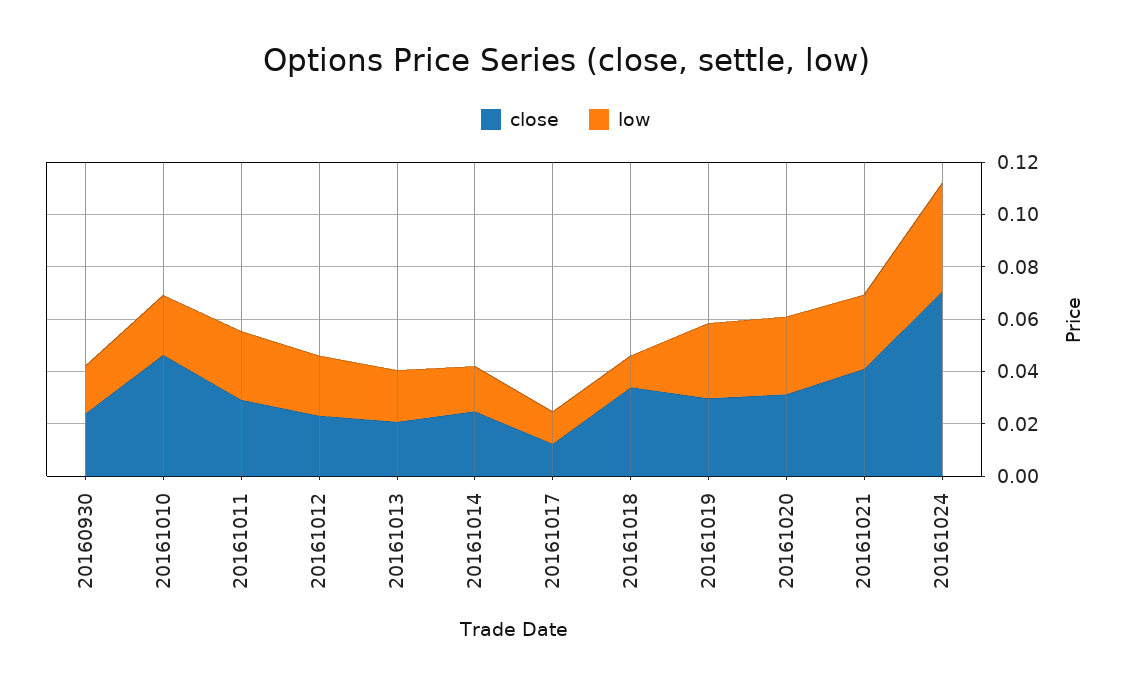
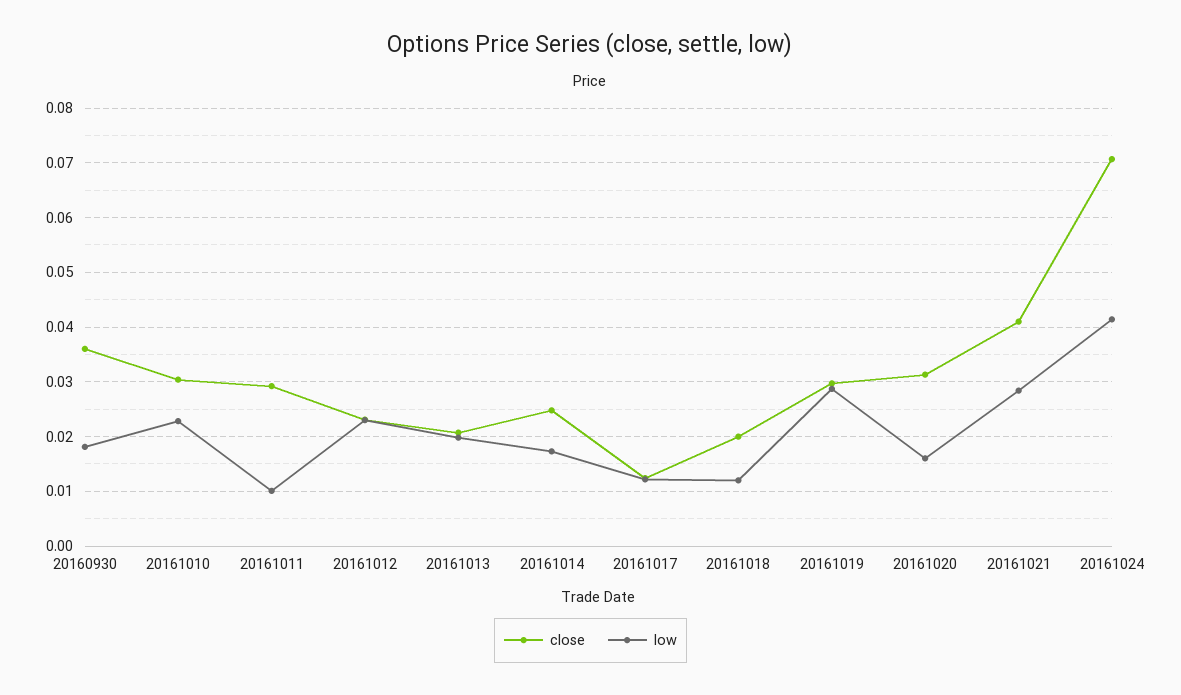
close, 20160930: 0.025 -> 0.036
close, 20161010: 0.045 -> 0.03
low, 20161011: 0.025 -> 0.01
close, 20161018: 0.035 -> 0.02
low, 20161020: 0.03 -> 0.016

